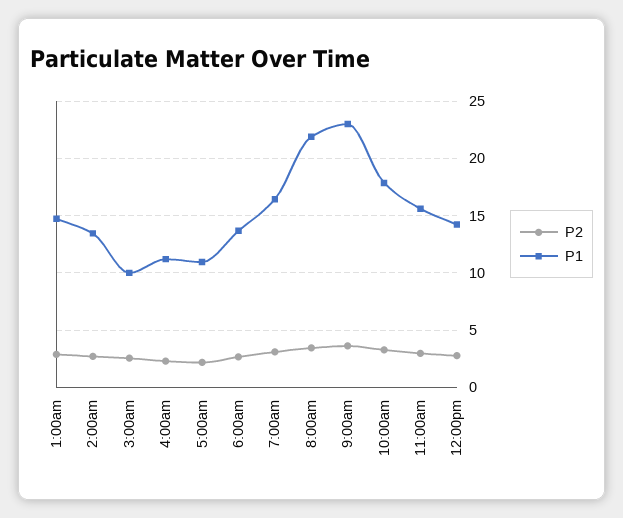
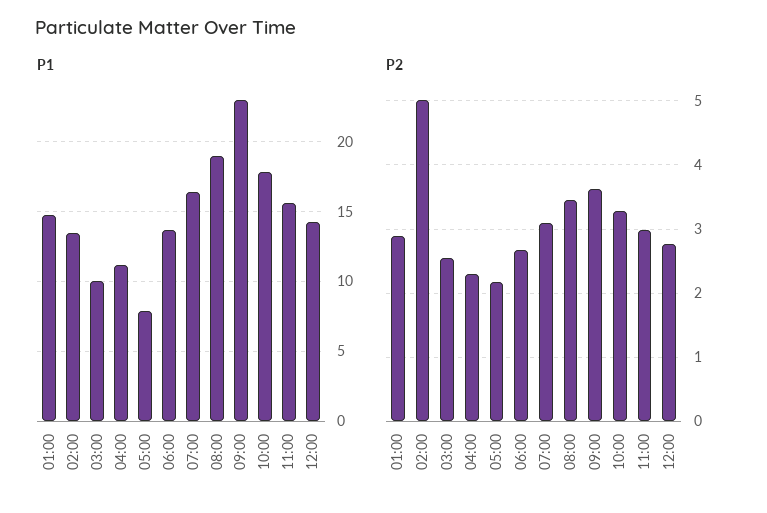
P2, 2:00am: 3 -> 5
P1, 5:00am: 11 -> 8
P1, 8:00am: 22 -> 19

